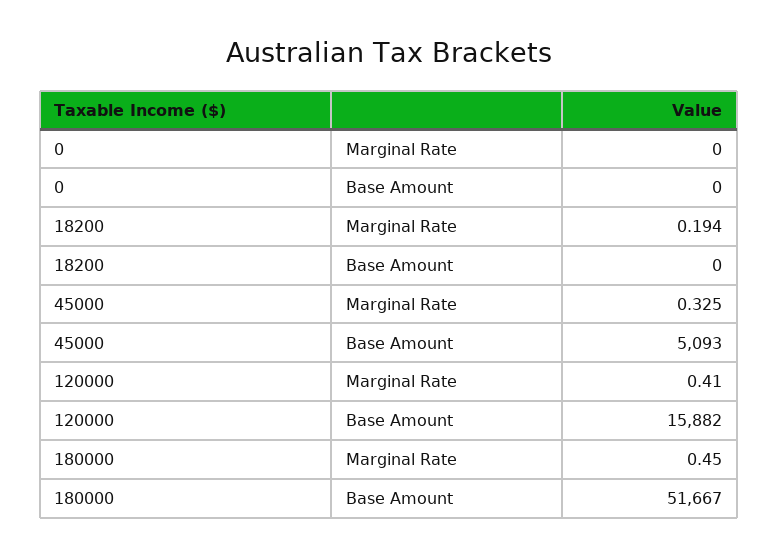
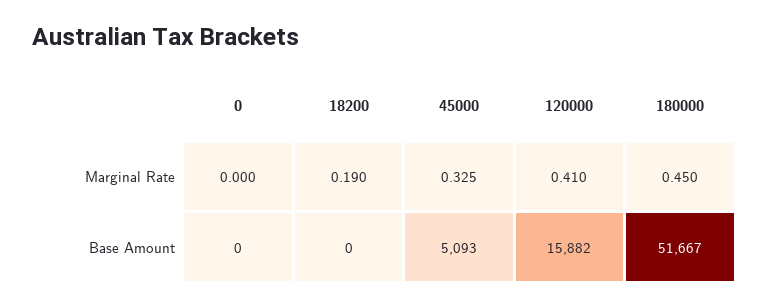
18200, Marginal Rate: 0.194 -> 0.19

